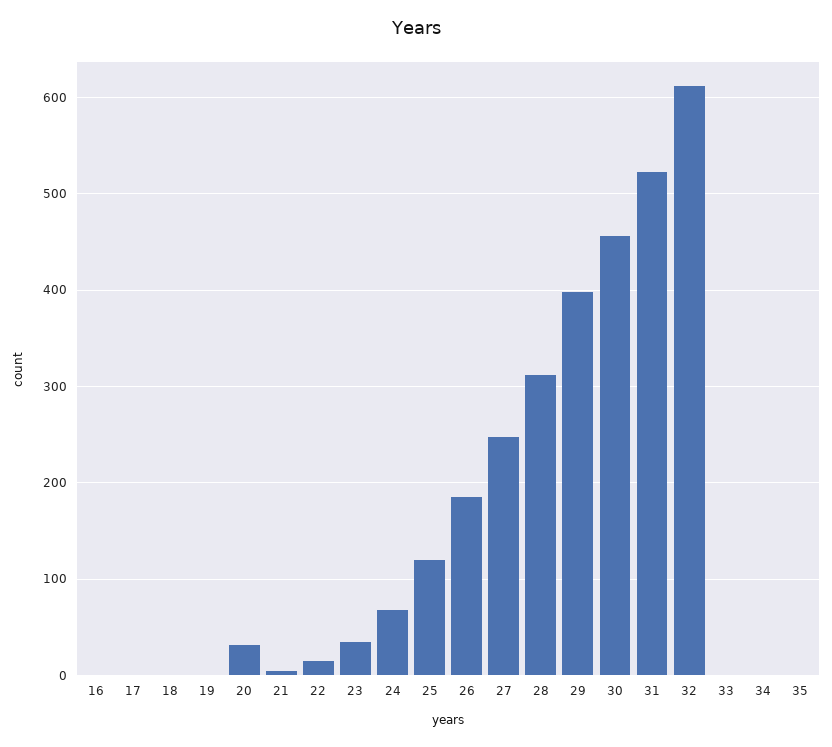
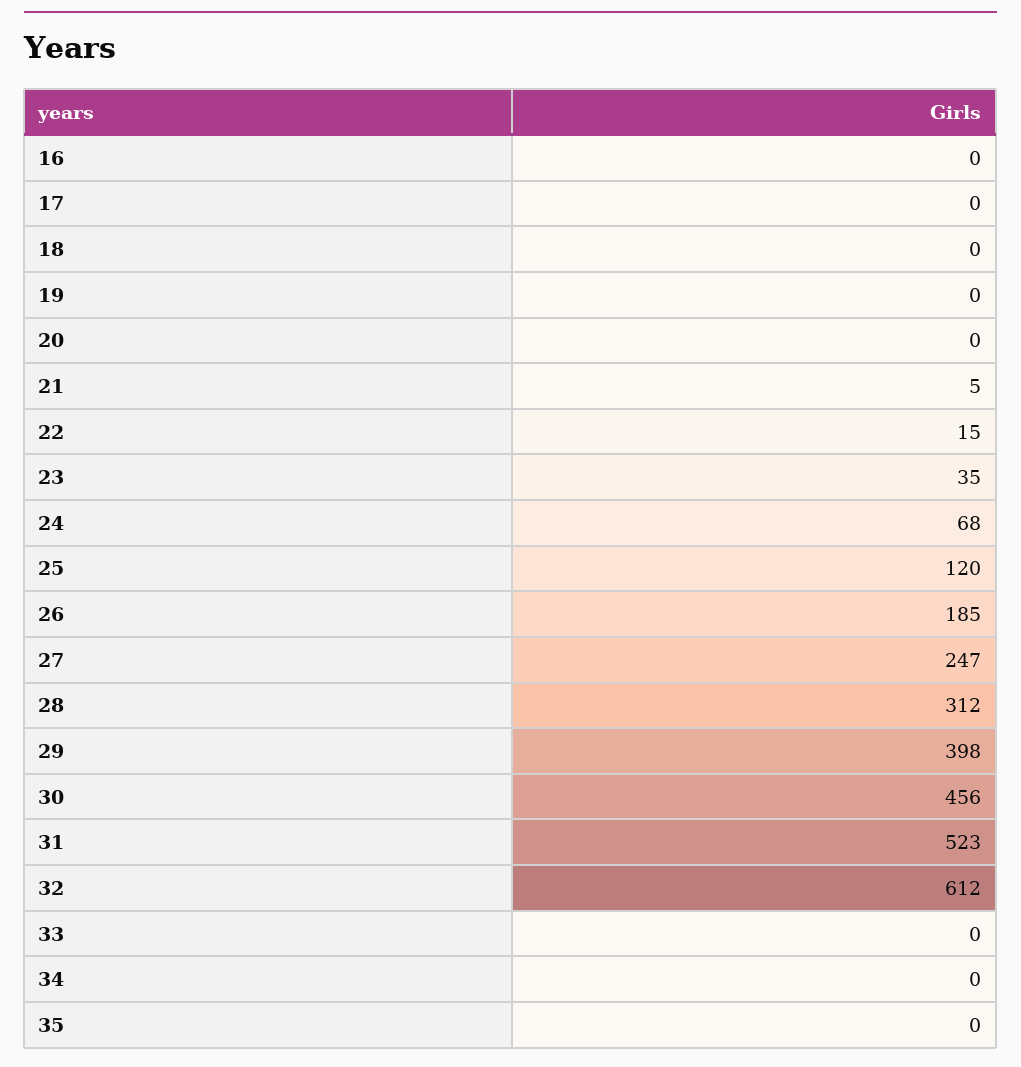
20: 30 -> 0

